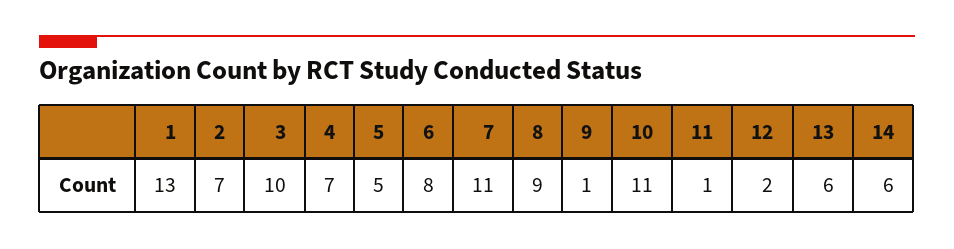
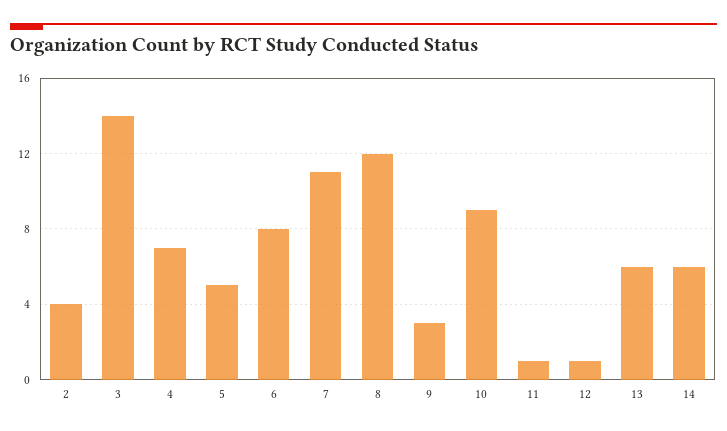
1: 13 -> none
2: 7 -> 4
3: 10 -> 14
8: 9 -> 12
9: 1 -> 3
10: 11 -> 9
12: 2 -> 1

